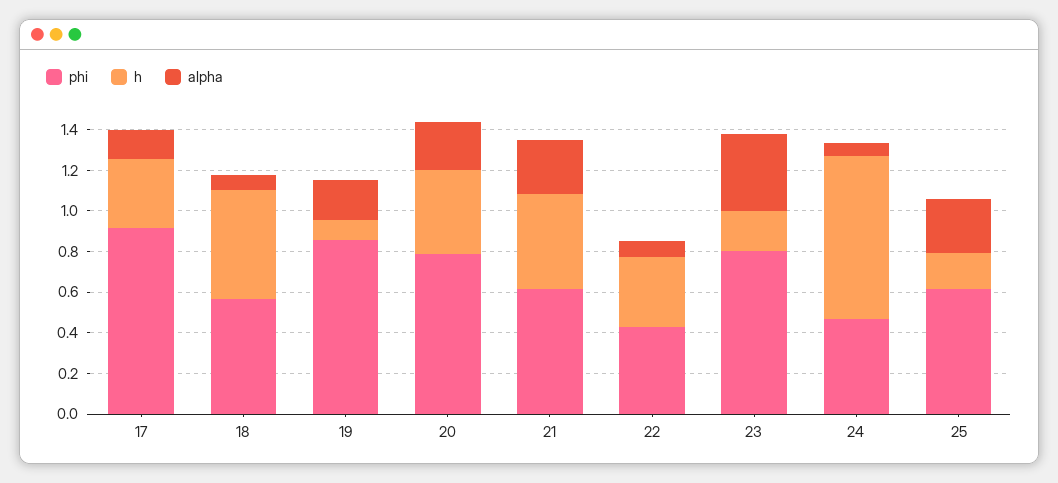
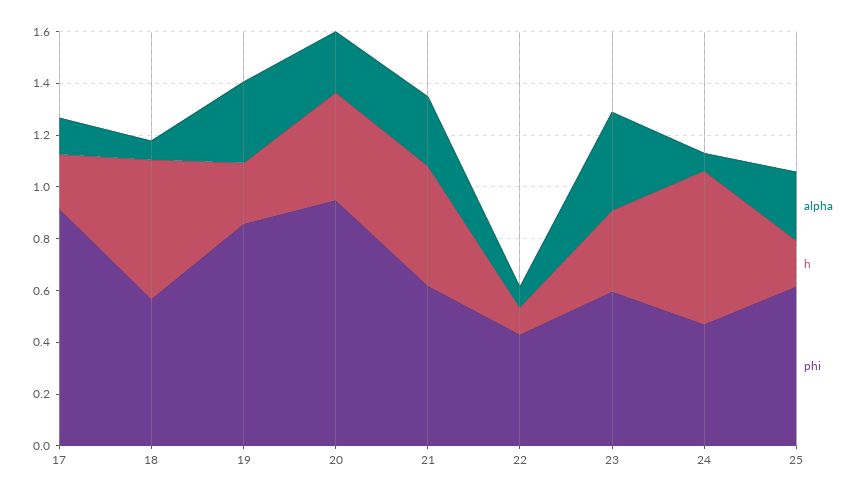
h, 17: 0.35 -> 0.2
h, 19: 0.1 -> 0.25
alpha, 19: 0.2 -> 0.3
phi, 20: 0.8 -> 0.95
h, 22: 0.35 -> 0.1
phi, 23: 0.8 -> 0.6
h, 23: 0.2 -> 0.3
h, 24: 0.8 -> 0.6

